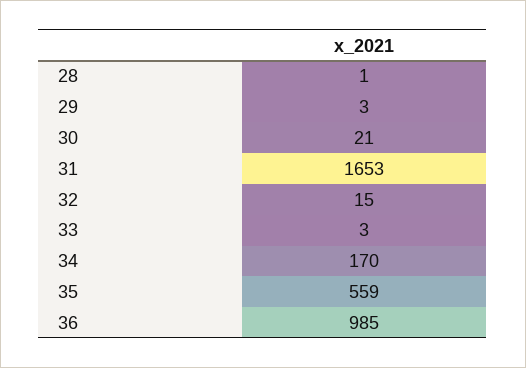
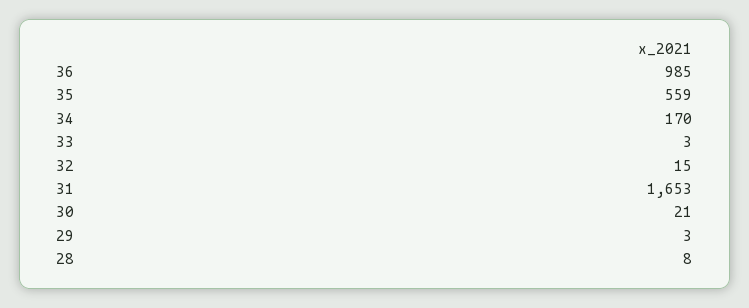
28: 1 -> 8

